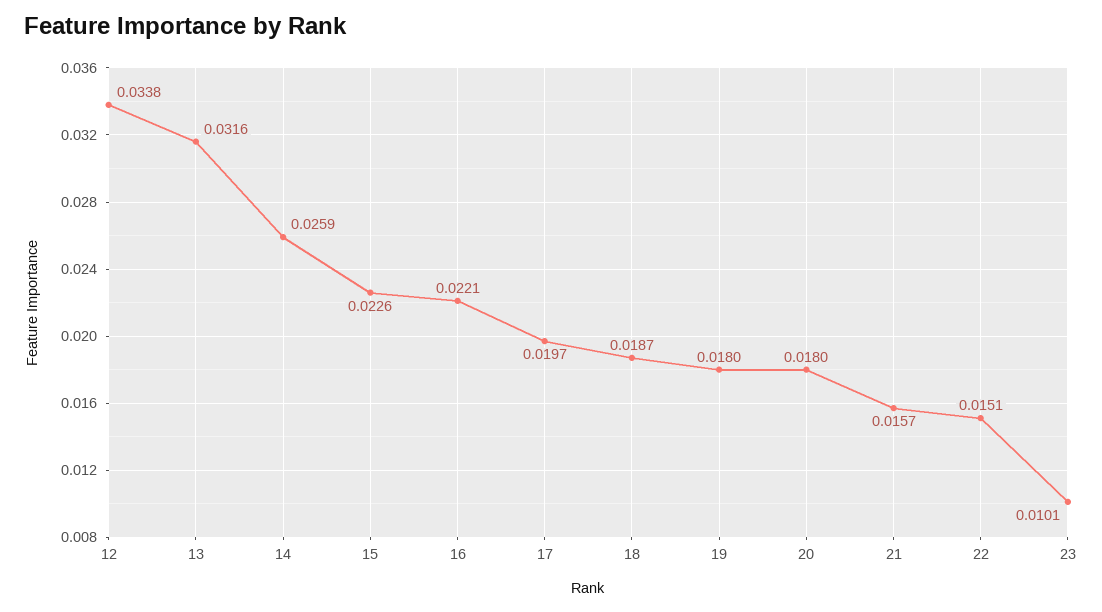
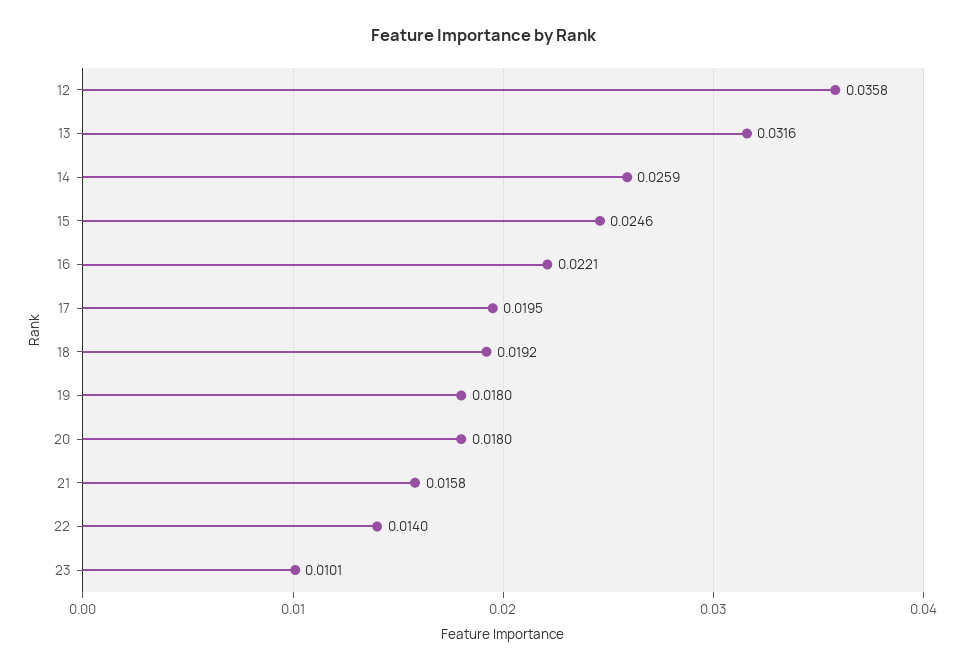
12: 0.0338 -> 0.0358
15: 0.0226 -> 0.0246
17: 0.0197 -> 0.0195
18: 0.0187 -> 0.0192
21: 0.0157 -> 0.0158
22: 0.0151 -> 0.014

